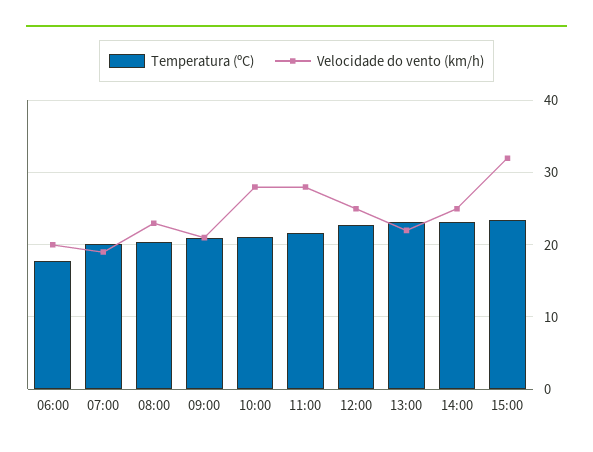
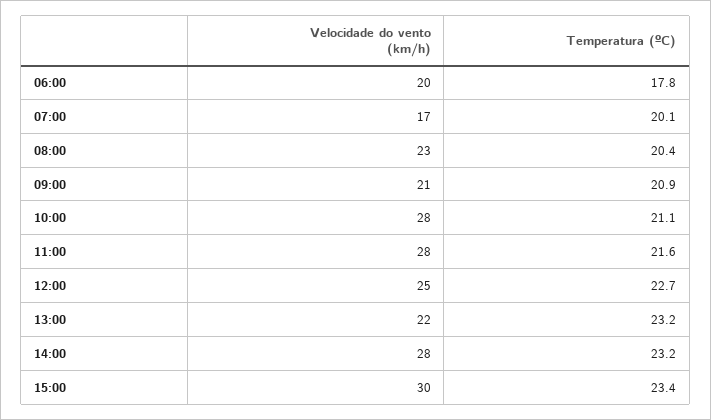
Velocidade do vento (km/h), 07:00: 19 -> 17
Velocidade do vento (km/h), 14:00: 25 -> 28
Velocidade do vento (km/h), 15:00: 32 -> 30

